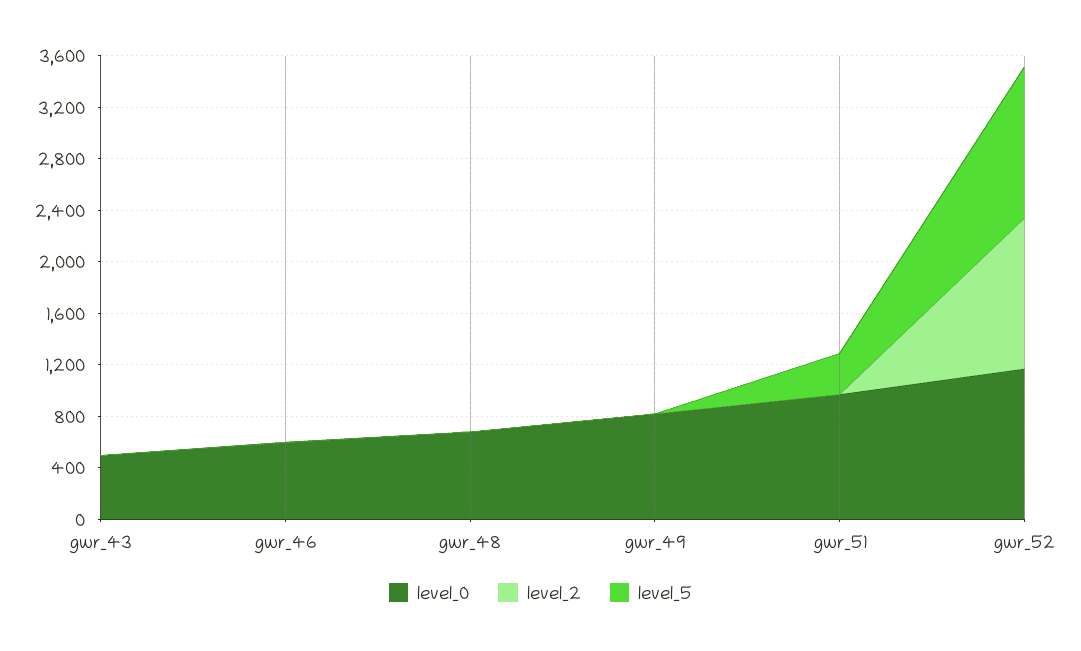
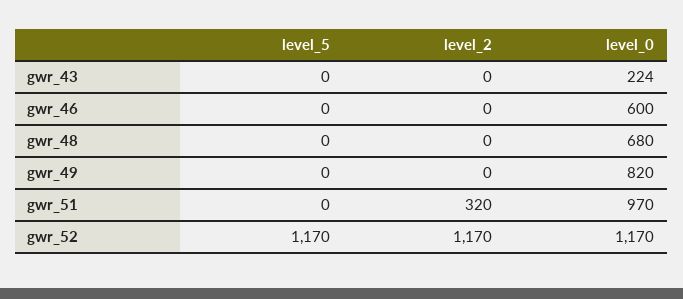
level_0, gwr_43: 500 -> 224
level_2, gwr_51: 0 -> 320
level_5, gwr_51: 300 -> 0

